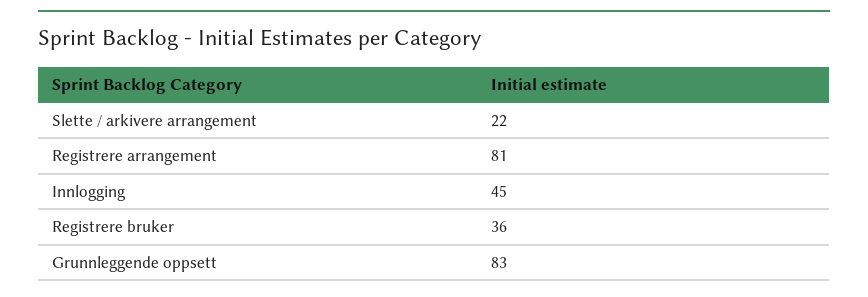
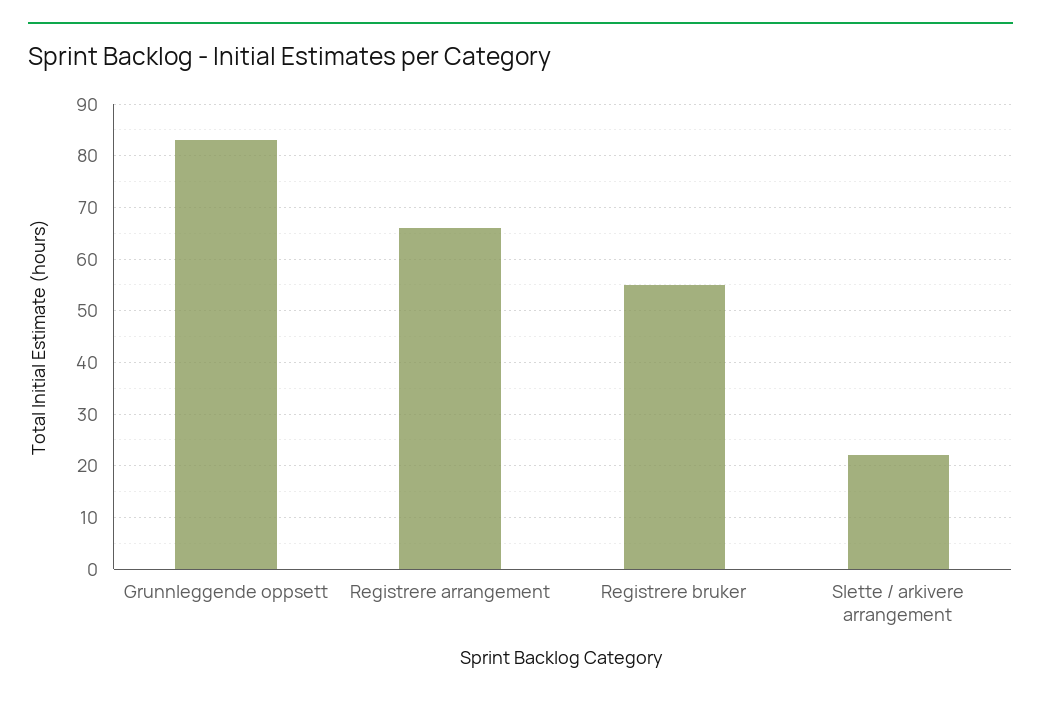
Registrere arrangement: 81 -> 65
Innlogging: 45 -> none
Registrere bruker: 36 -> 55

